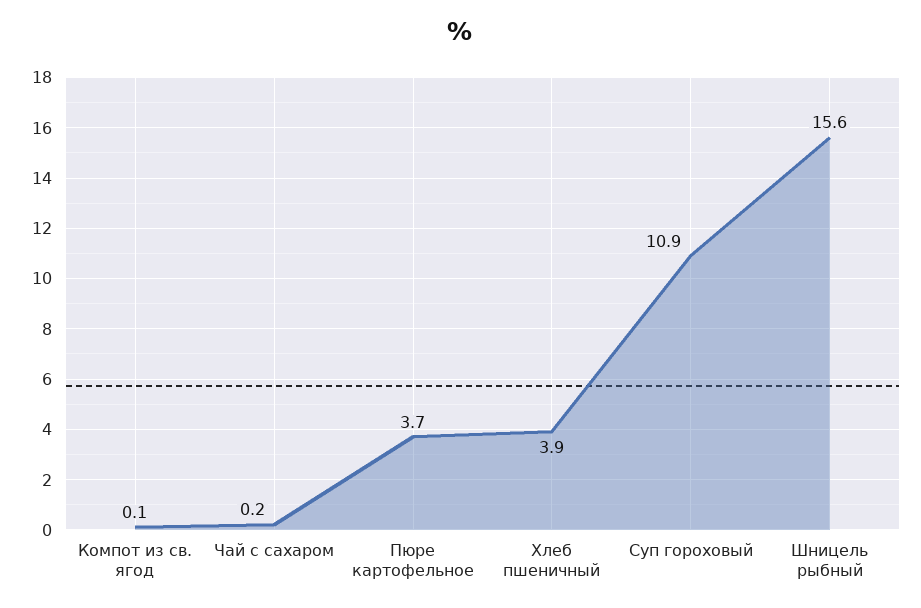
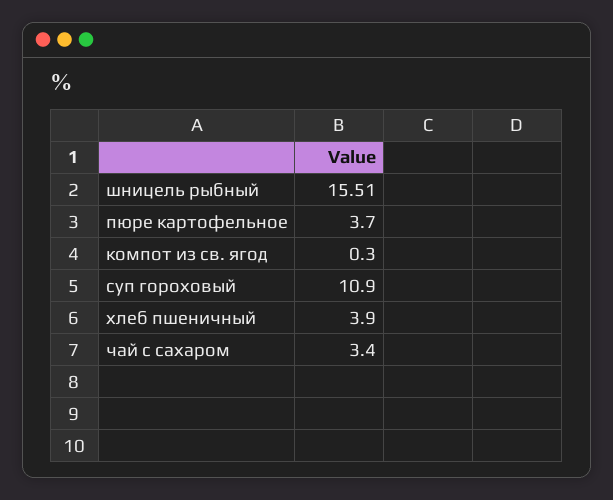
Компот из св. ягод: 0.1 -> 0.3
Чай с сахаром: 0.2 -> 3.4
Шницель рыбный: 15.6 -> 15.51

